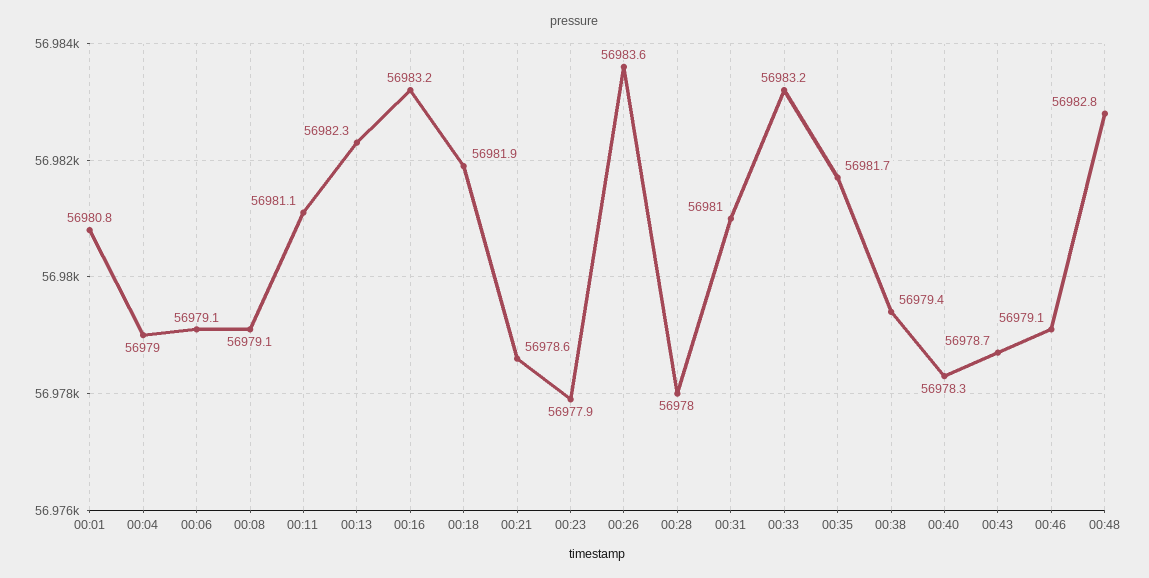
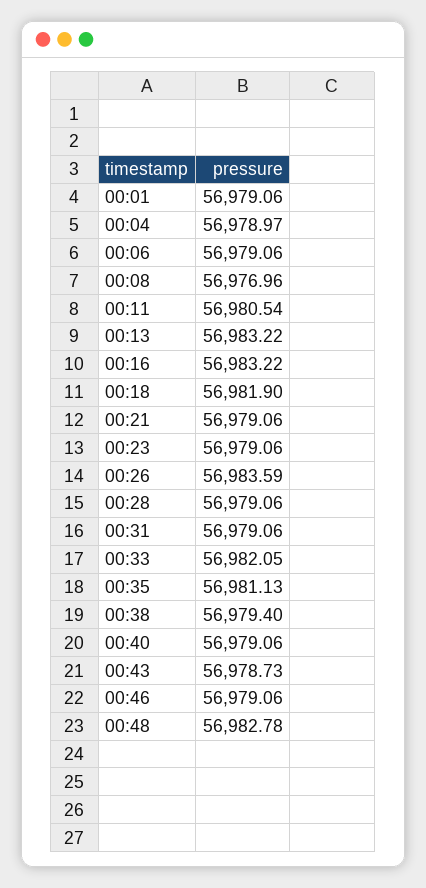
00:01: 56980.8 -> 56979.06
00:08: 56979.1 -> 56976.96
00:11: 56981.1 -> 56980.54
00:13: 56982.3 -> 56983.22
00:21: 56978.6 -> 56979.06
00:23: 56977.9 -> 56979.06
00:28: 56978 -> 56979.06
00:31: 56981 -> 56979.06
00:33: 56983.2 -> 56982.05
00:35: 56981.7 -> 56981.13
00:40: 56978.3 -> 56979.06

